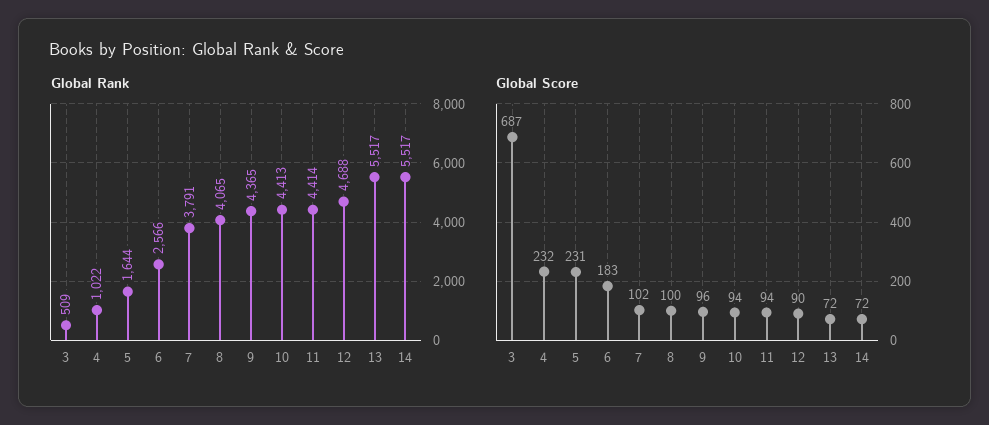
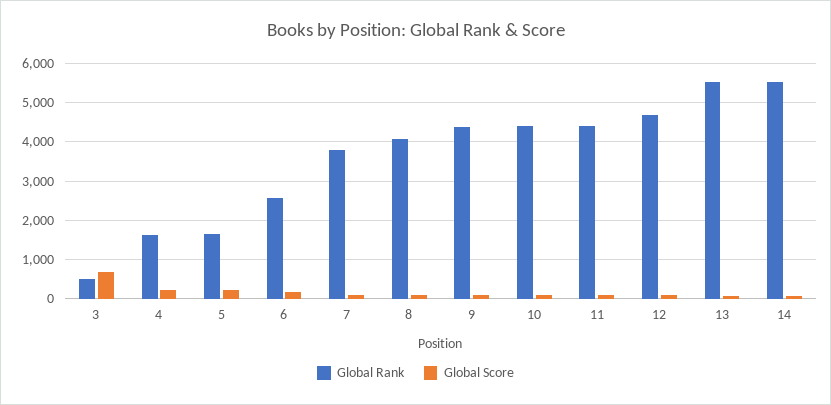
Global Rank, 4: 1022 -> 1600

